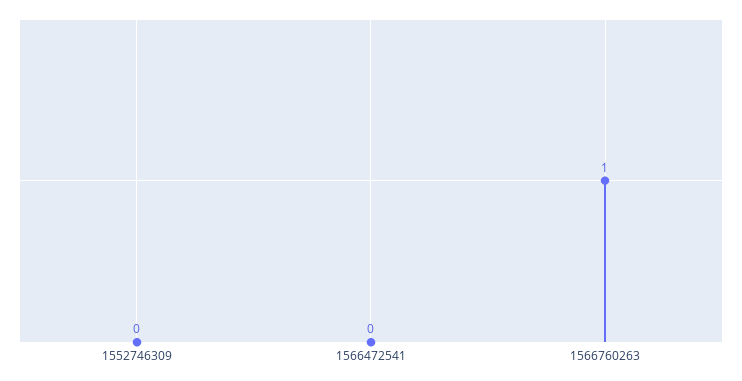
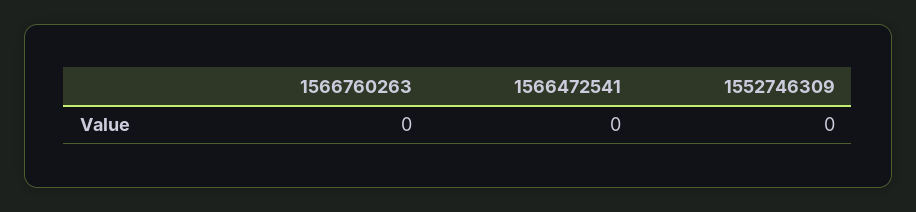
1566760263: 1 -> 0

